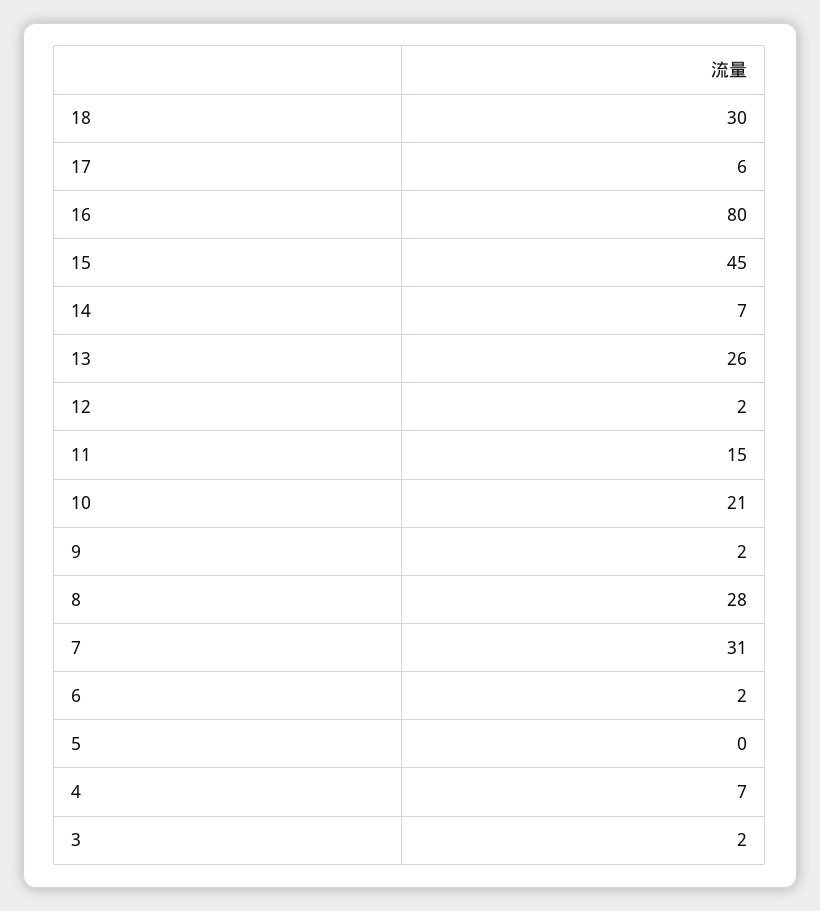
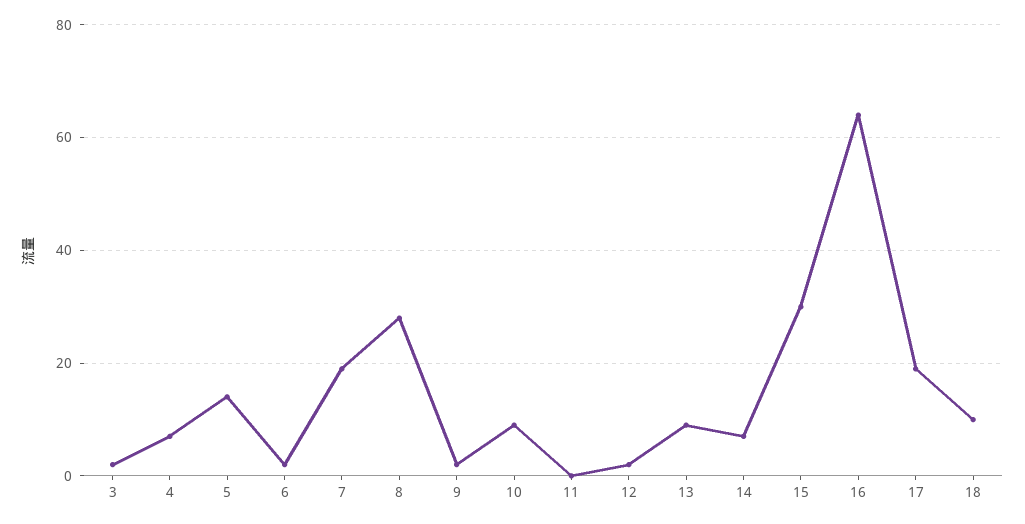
18: 30 -> 10
17: 6 -> 20
16: 80 -> 65
15: 45 -> 30
13: 26 -> 10
11: 15 -> 0
10: 21 -> 10
7: 31 -> 20
5: 0 -> 15

